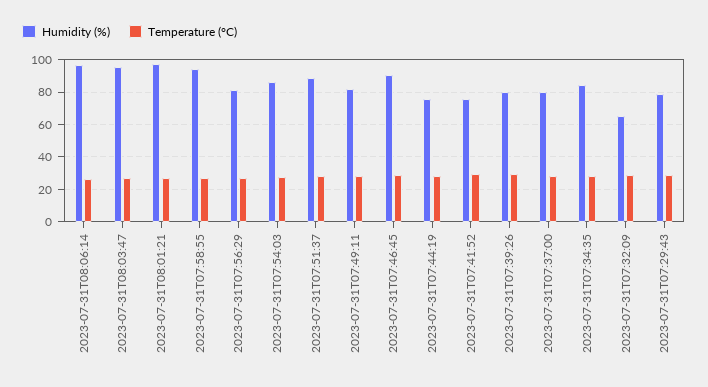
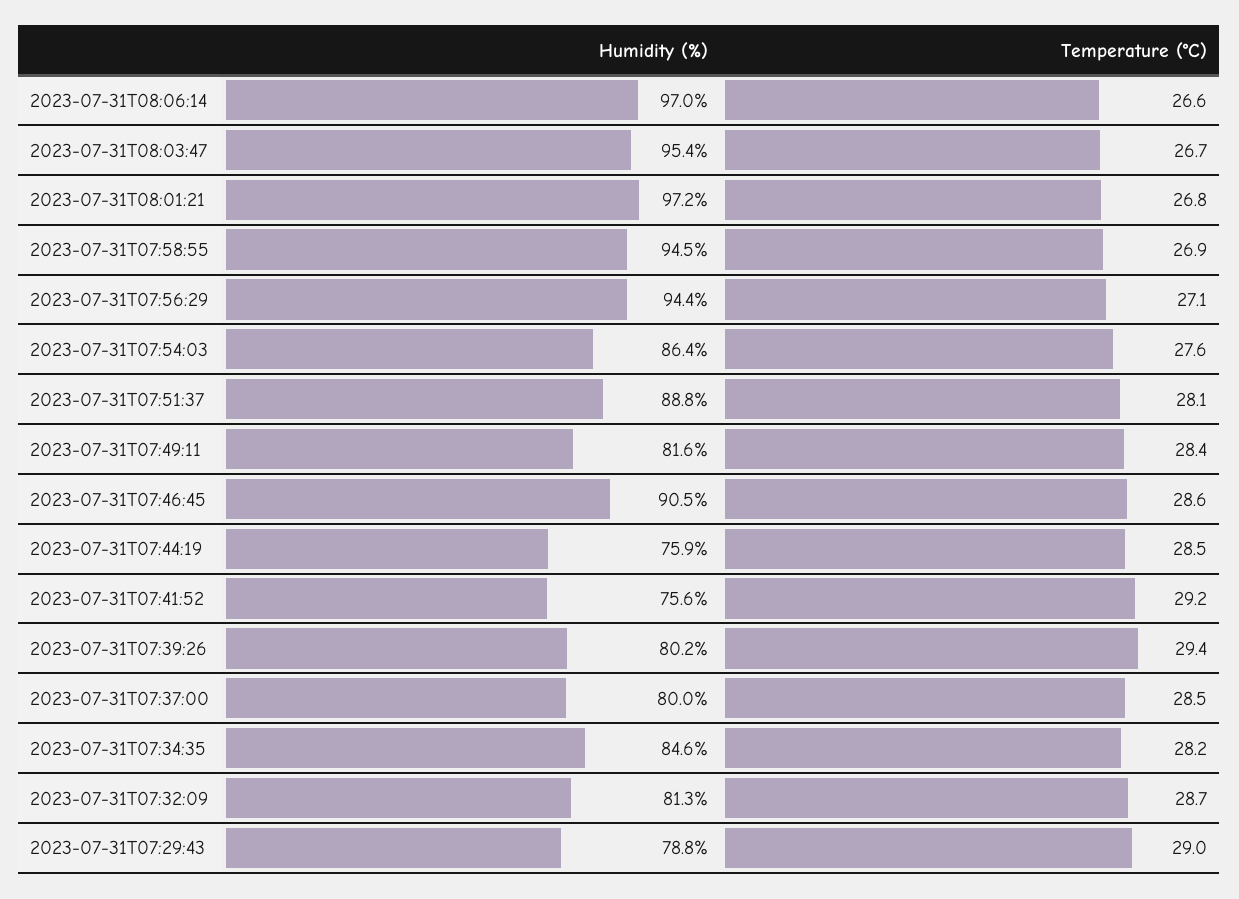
Humidity (%), 2023-07-31T07:56:29: 80 -> 94.4
Humidity (%), 2023-07-31T07:32:09: 65 -> 81.3

